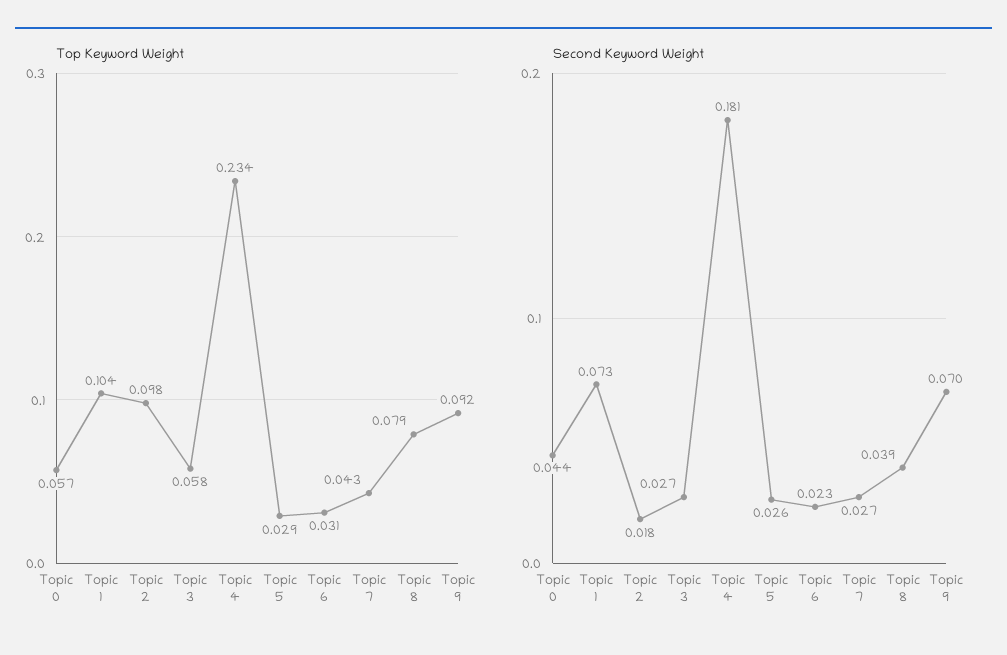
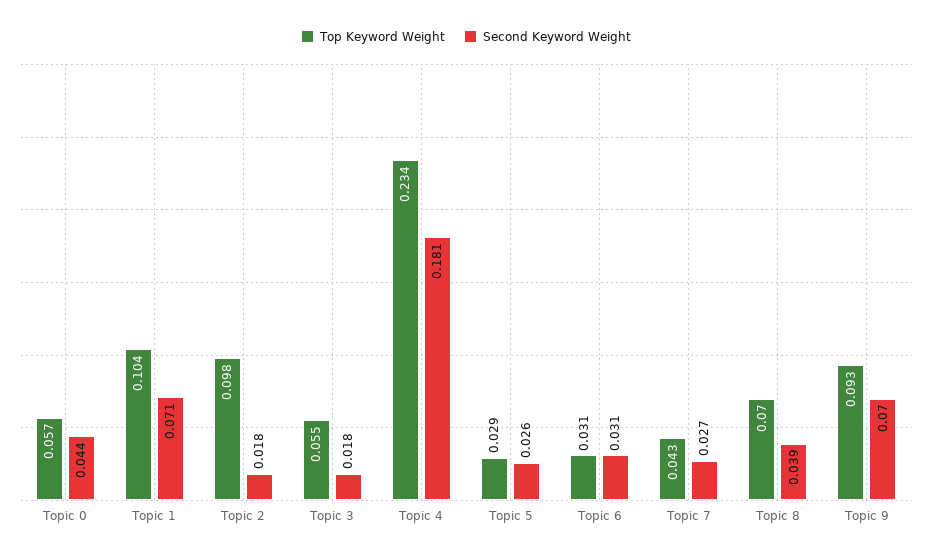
Top Keyword Weight, Topic 3: 0.058 -> 0.055
Top Keyword Weight, Topic 8: 0.079 -> 0.07
Top Keyword Weight, Topic 9: 0.092 -> 0.093
Second Keyword Weight, Topic 1: 0.073 -> 0.071
Second Keyword Weight, Topic 3: 0.027 -> 0.018
Second Keyword Weight, Topic 6: 0.023 -> 0.031

